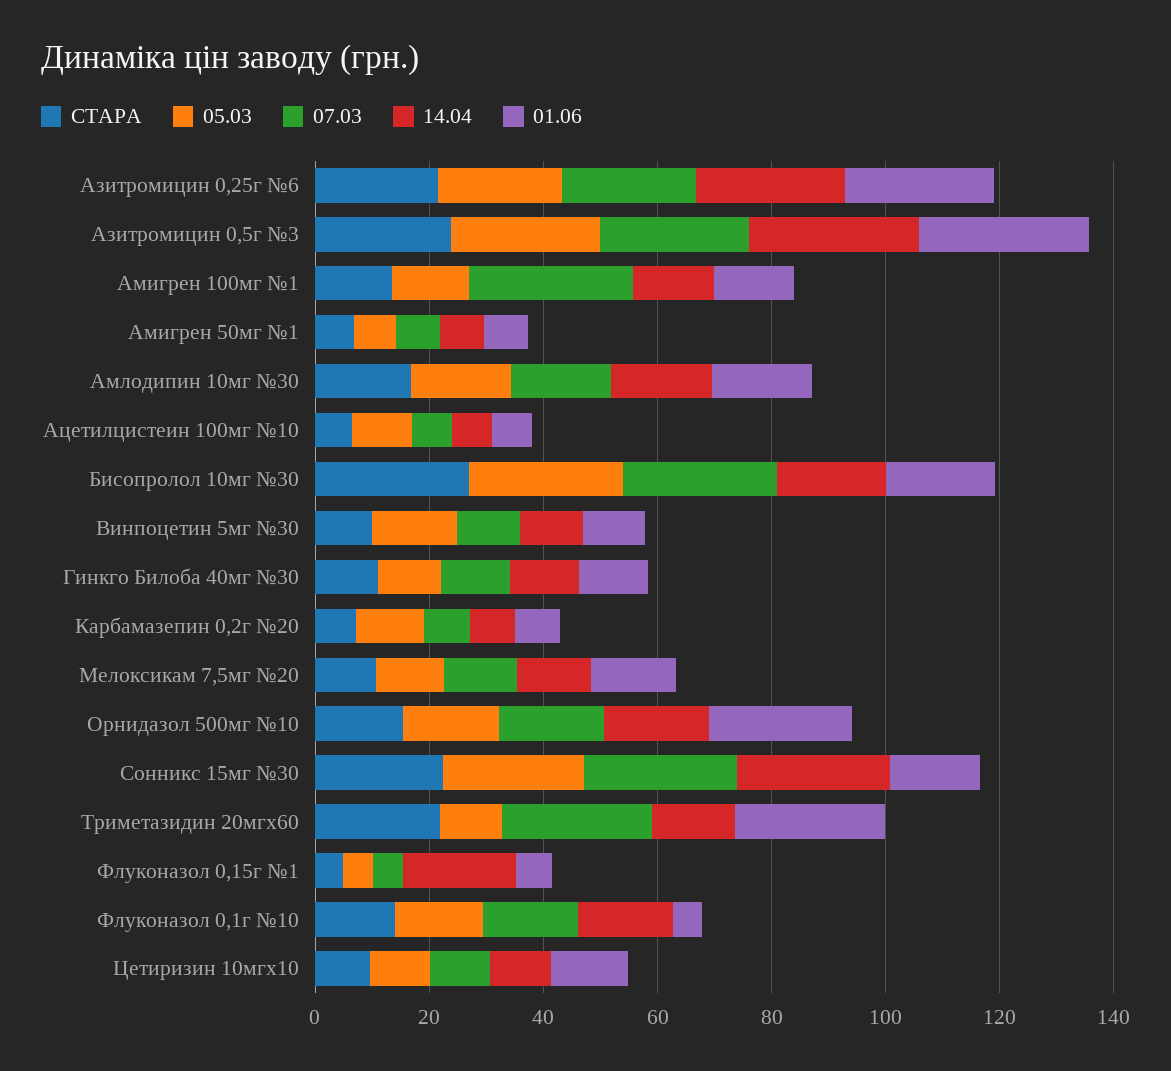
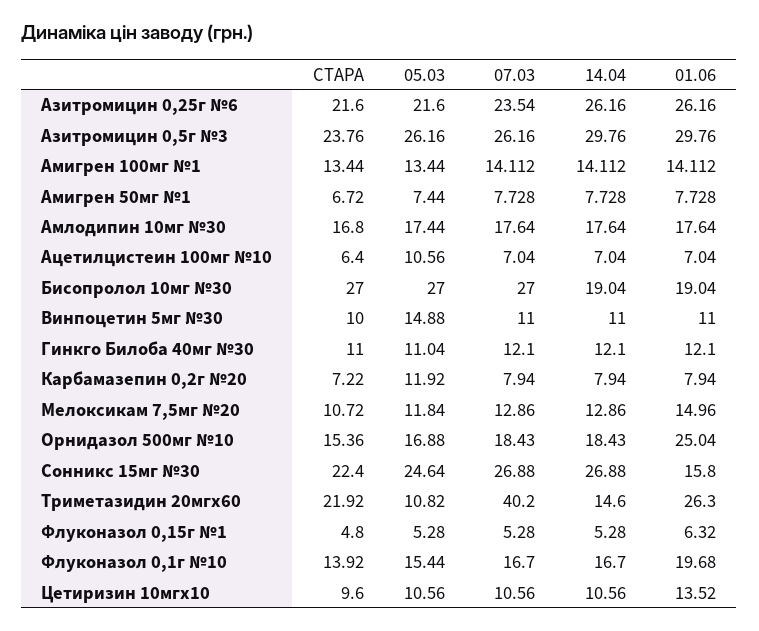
07.03, Амигрен 100мг №1: 30 -> 14.112
07.03, Триметазидин 20мгх60: 25 -> 40.2
14.04, Флуконазол 0,15г №1: 20 -> 5.28
01.06, Флуконазол 0,1г №10: 5 -> 19.68

